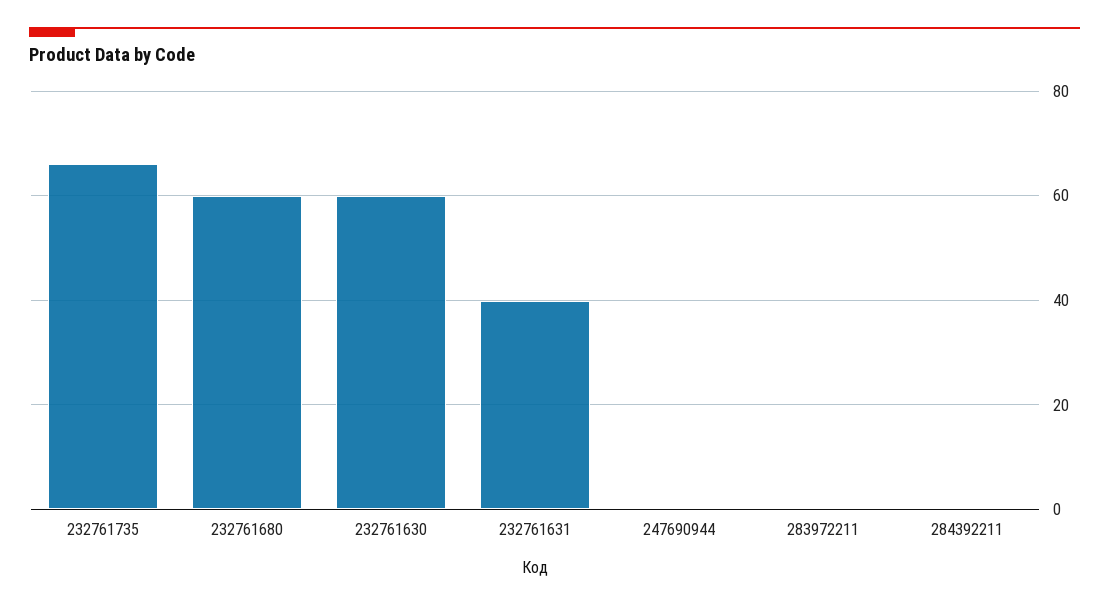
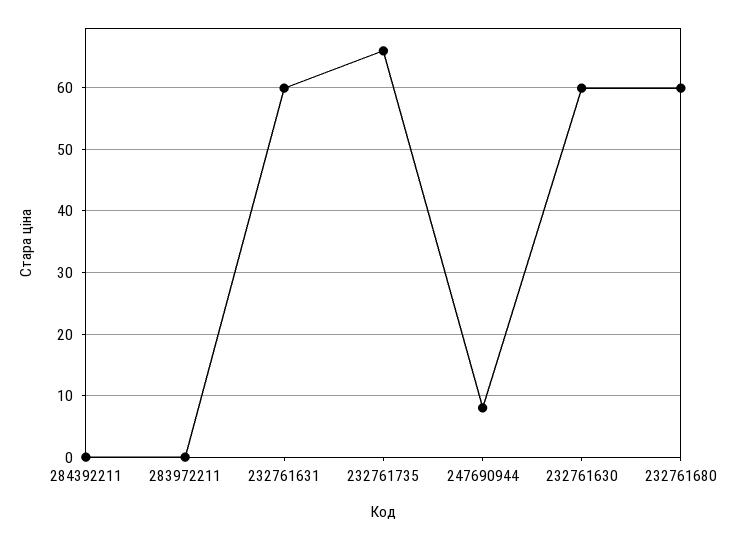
232761631: 40 -> 60
247690944: 0 -> 8

